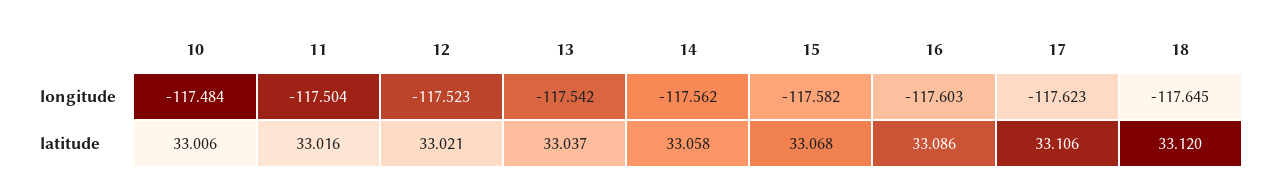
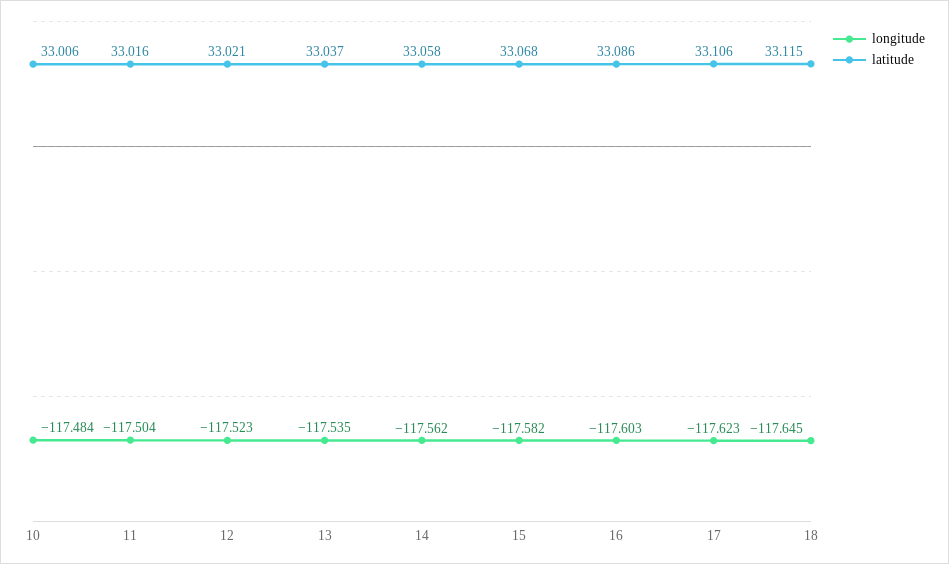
longitude, 13: -117.542 -> -117.535
latitude, 18: 33.12 -> 33.115

